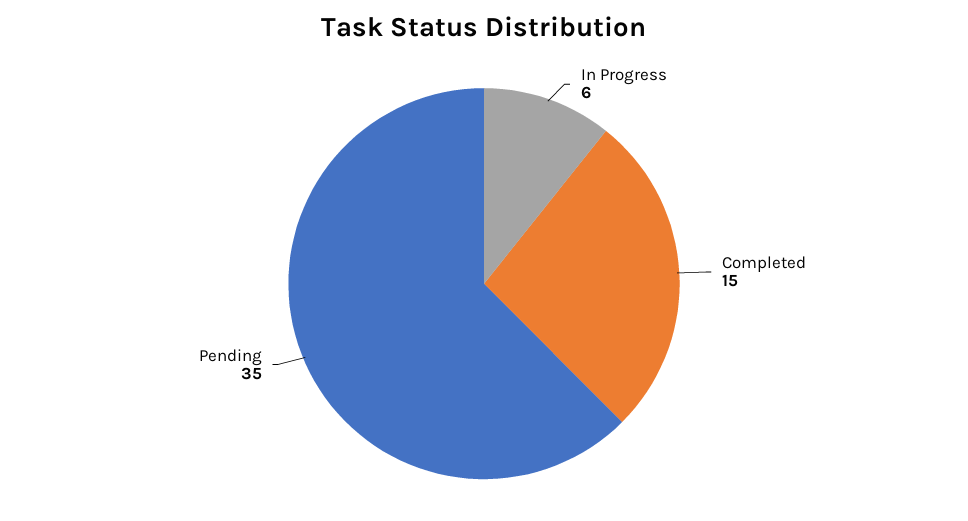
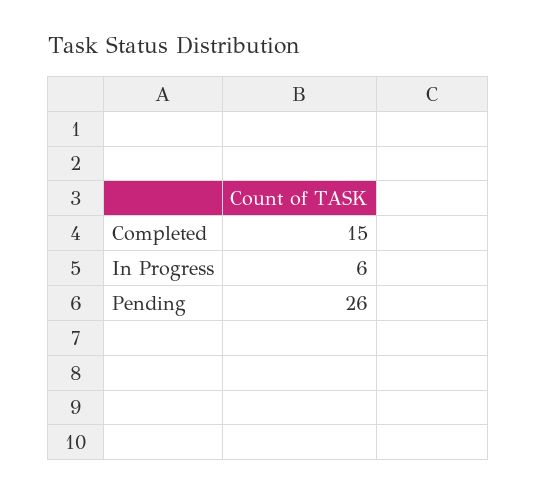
Pending: 35 -> 26

